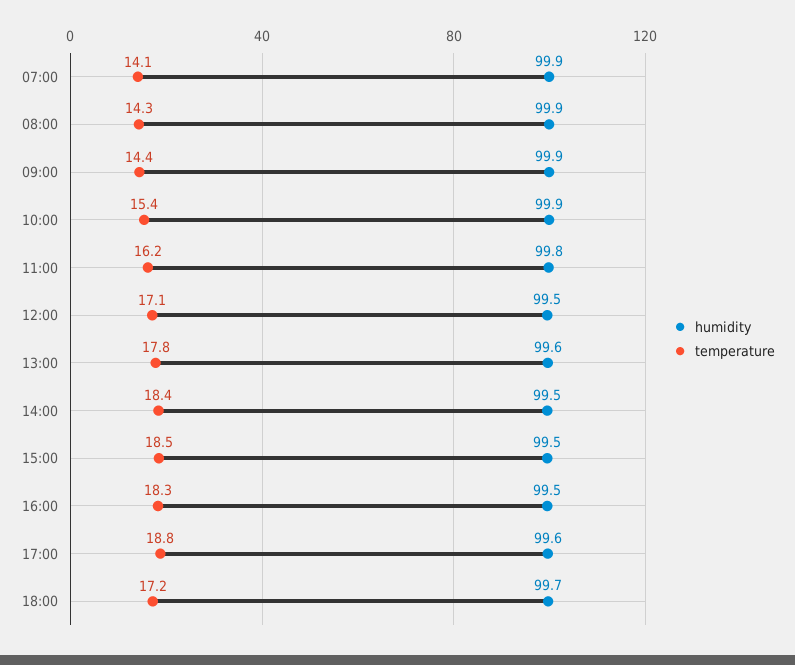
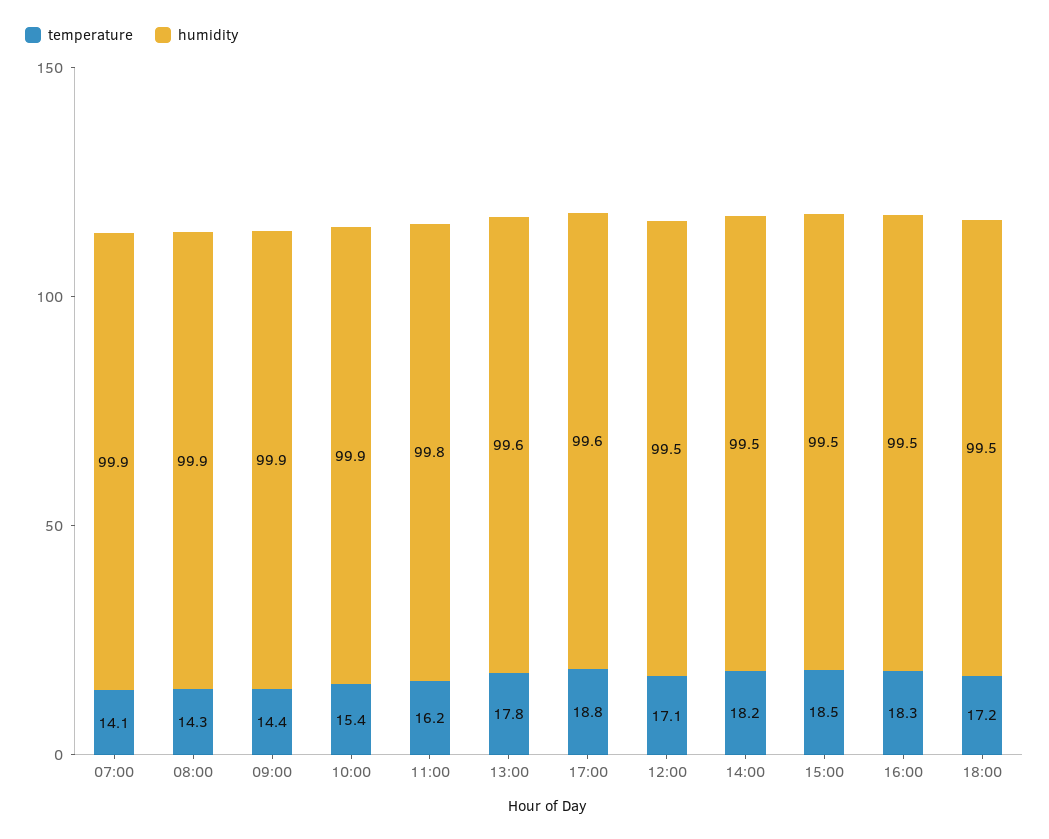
temperature, 14:00: 18.4 -> 18.2
humidity, 18:00: 99.7 -> 99.5

